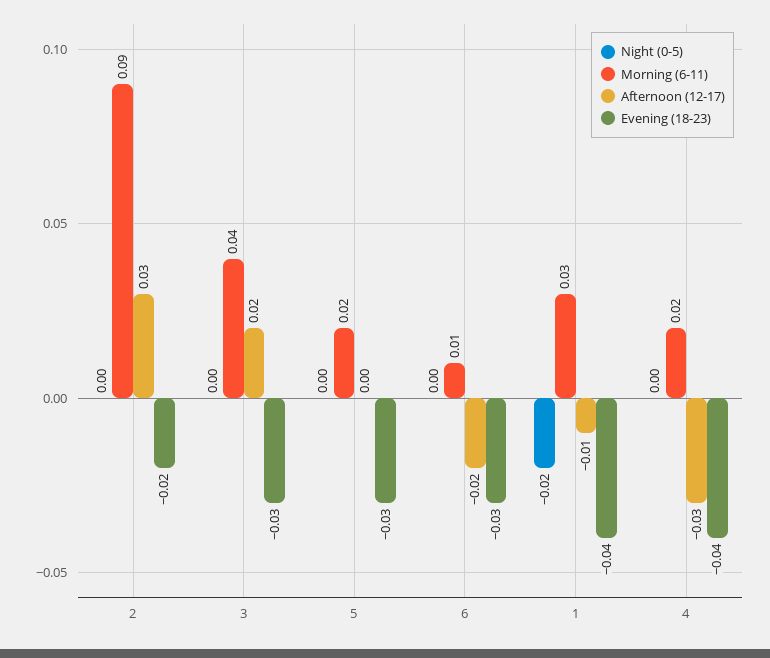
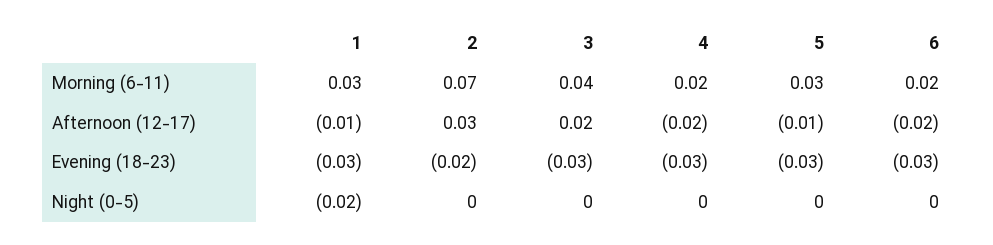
Morning (6-11), 2: 0.09 -> 0.07
Morning (6-11), 5: 0.02 -> 0.03
Afternoon (12-17), 5: 0 -> -0.01
Morning (6-11), 6: 0.01 -> 0.02
Evening (18-23), 1: -0.04 -> -0.03
Afternoon (12-17), 4: -0.03 -> -0.02
Evening (18-23), 4: -0.04 -> -0.03

